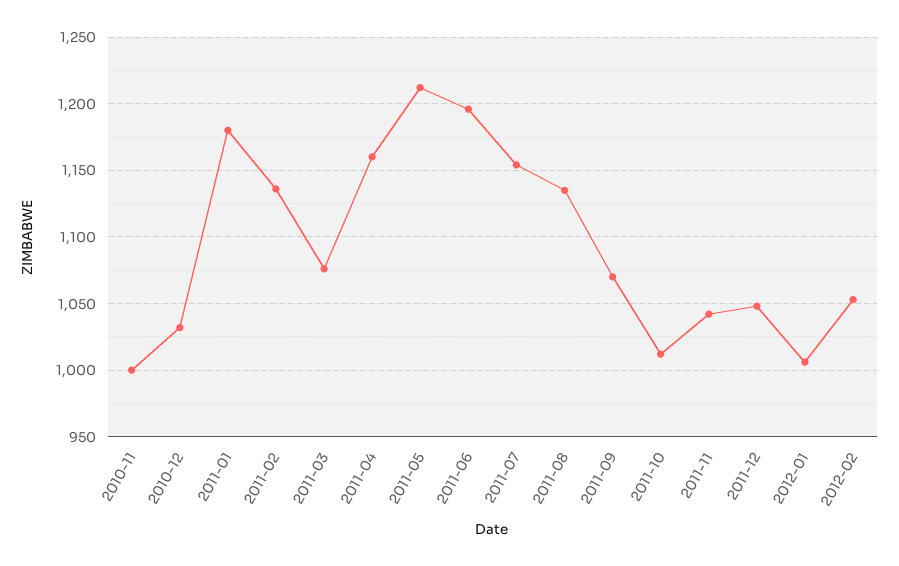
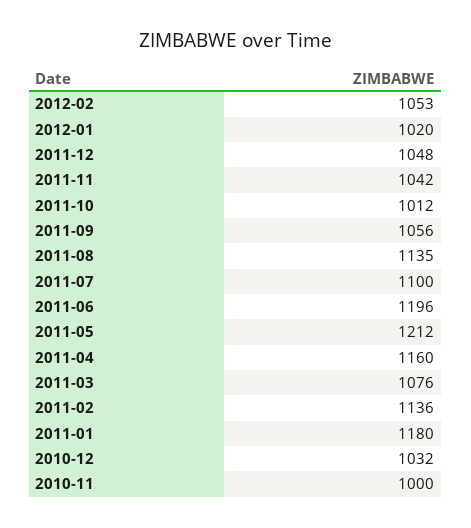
2011-07: 1155 -> 1100
2011-09: 1070 -> 1056
2012-01: 1005 -> 1020

